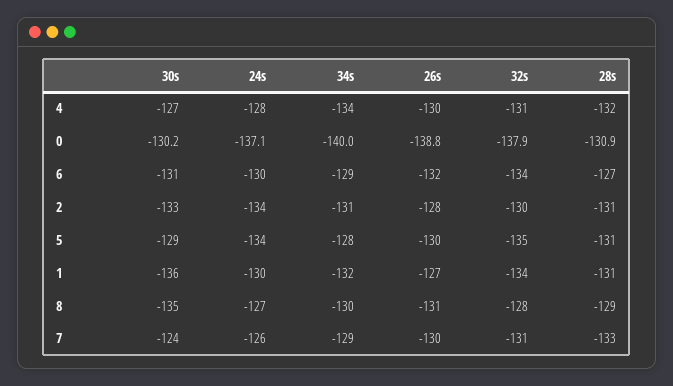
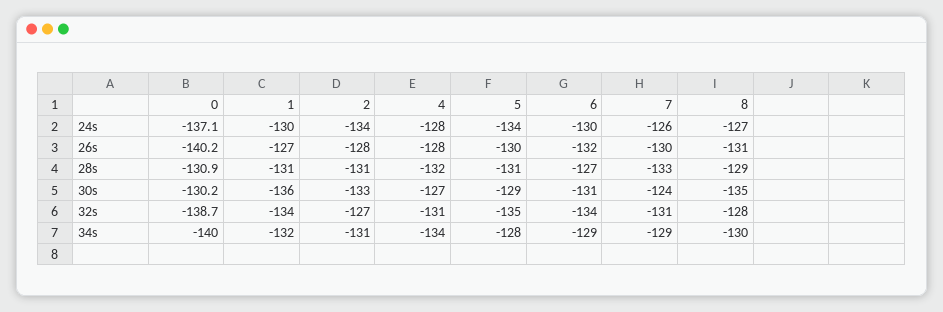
26s, 4: -130 -> -128
26s, 0: -138.8 -> -140.2
32s, 0: -137.9 -> -138.7
32s, 2: -130 -> -127

